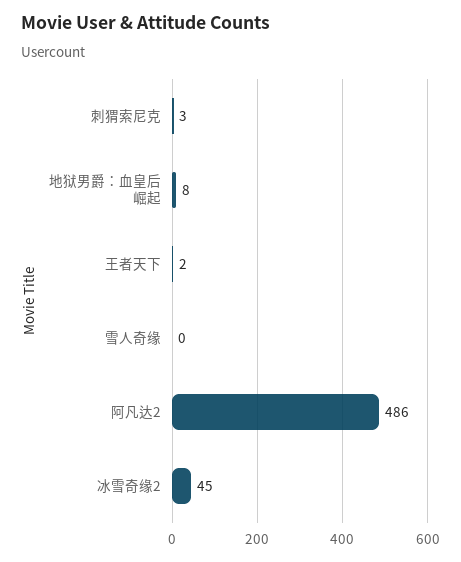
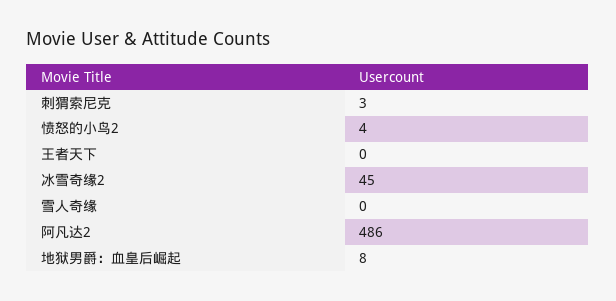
王者天下: 2 -> 0
愤怒的小鸟2: none -> 4

